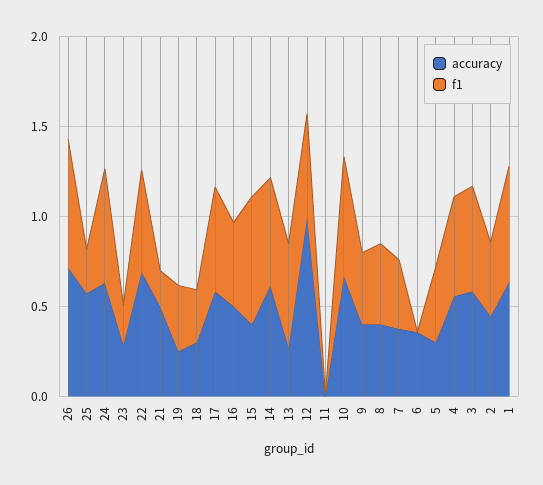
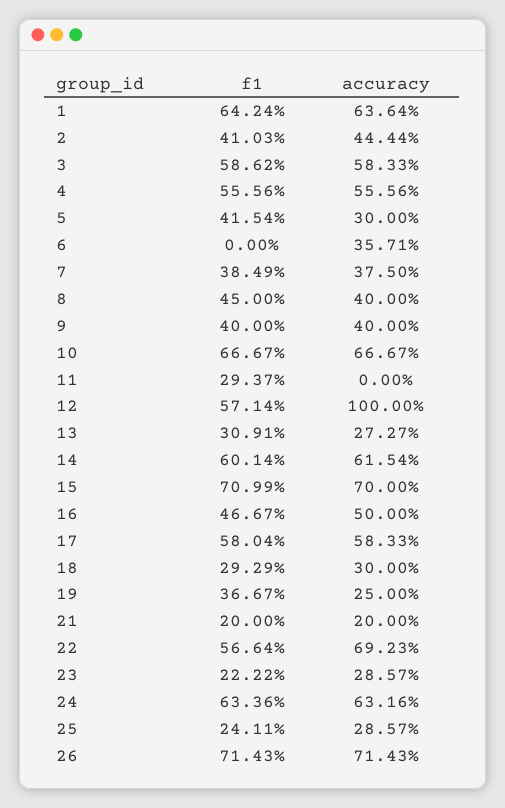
accuracy, 25: 0.6 -> 0.2857
accuracy, 21: 0.5 -> 0.2
accuracy, 15: 0.4 -> 0.7
f1, 13: 0.6 -> 0.3091
f1, 11: 0 -> 0.2937

